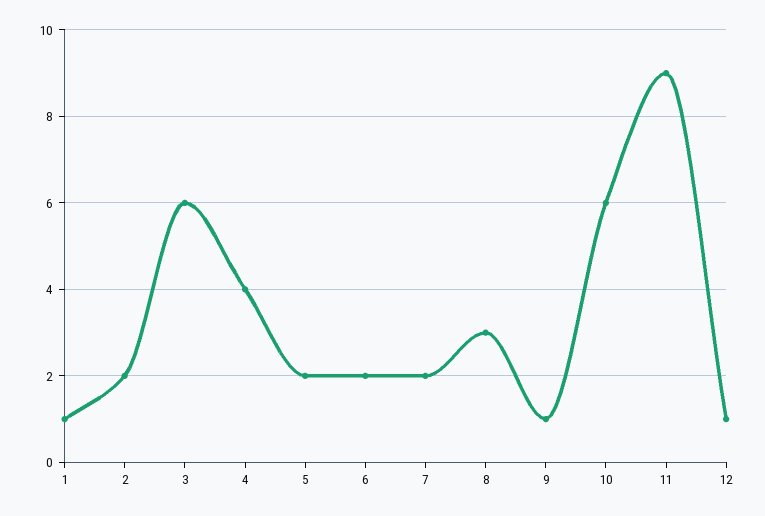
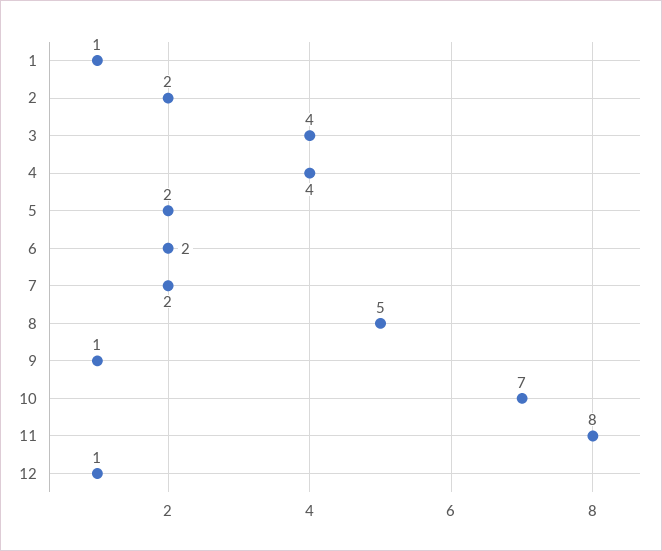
3: 6 -> 4
8: 3 -> 5
10: 6 -> 7
11: 9 -> 8

